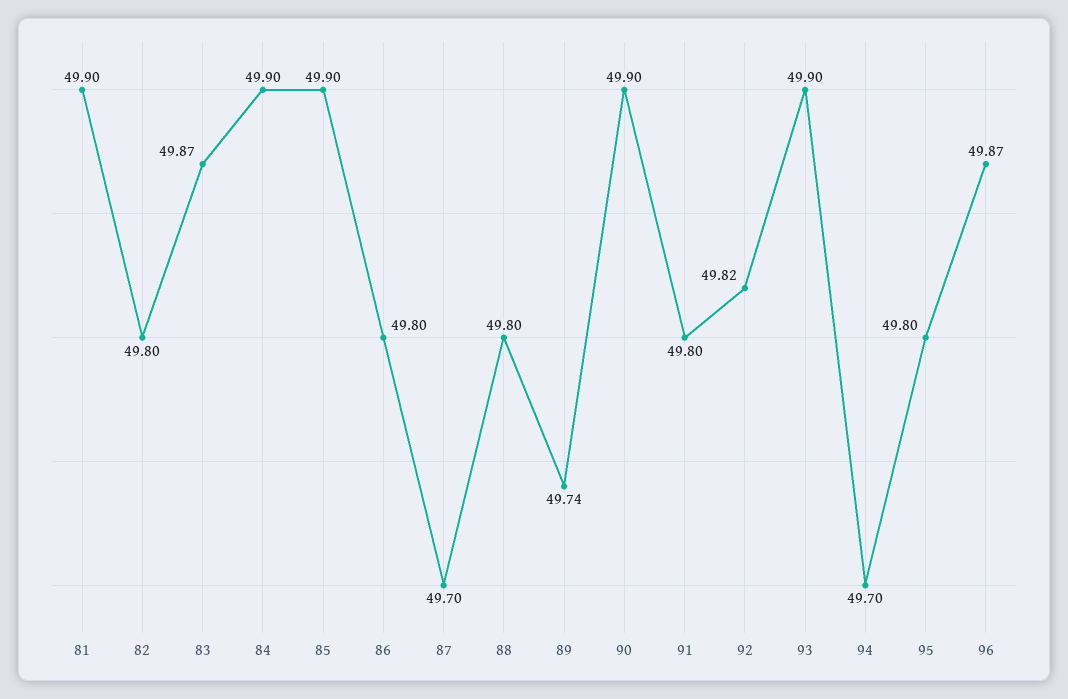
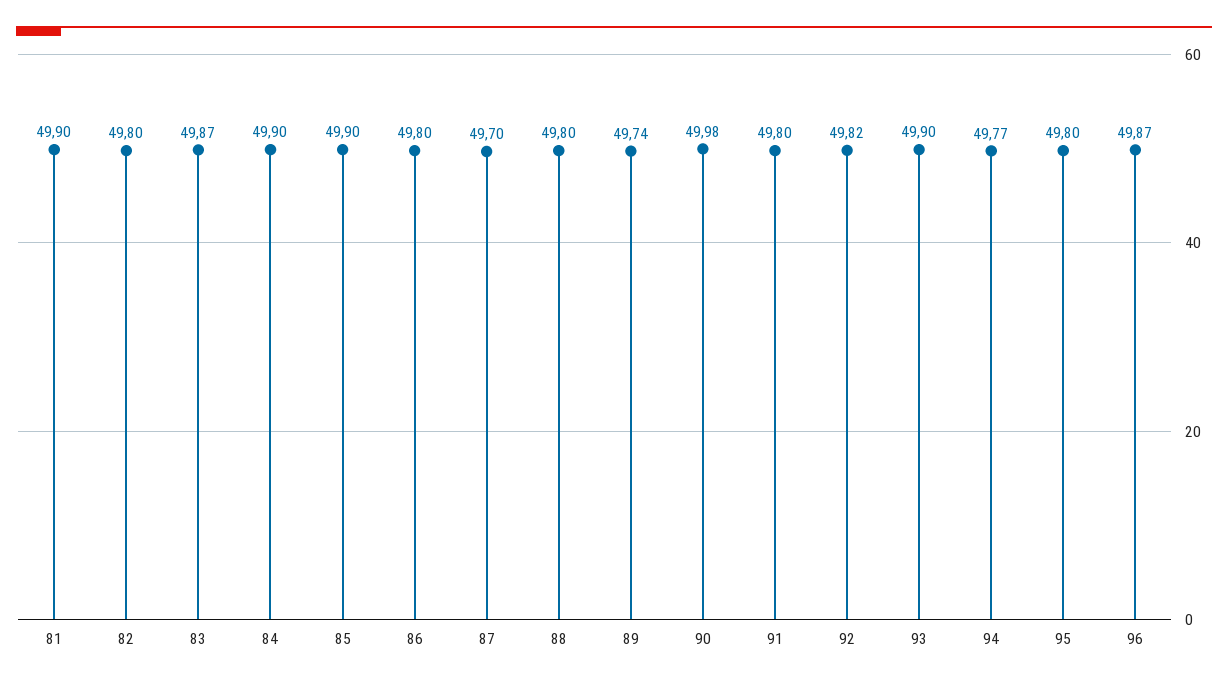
90: 49.9 -> 49.98
94: 49.7 -> 49.77

